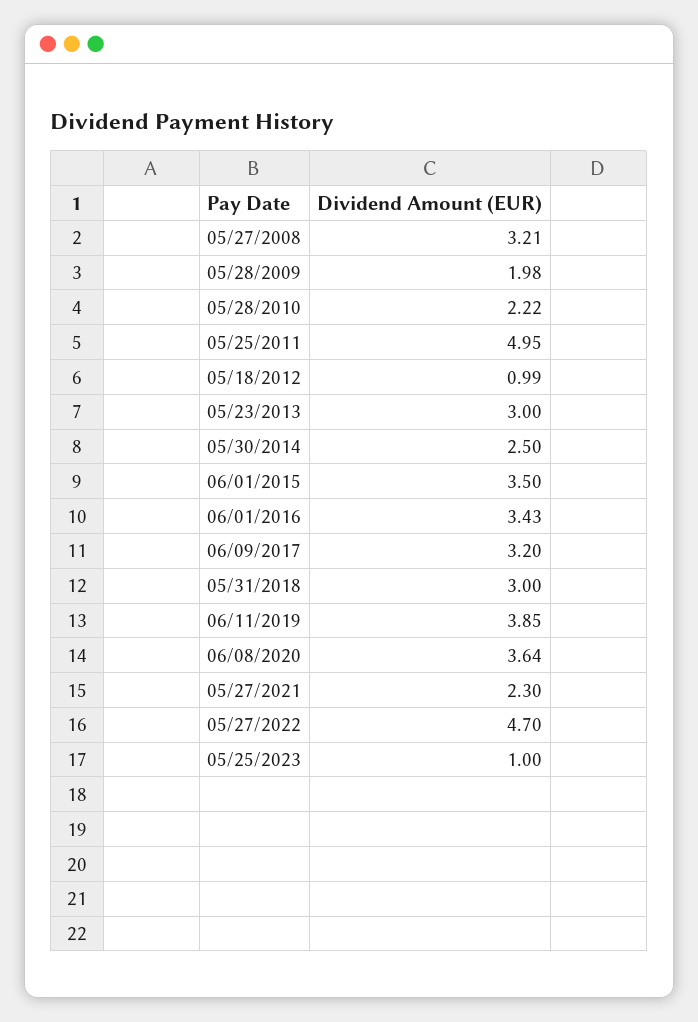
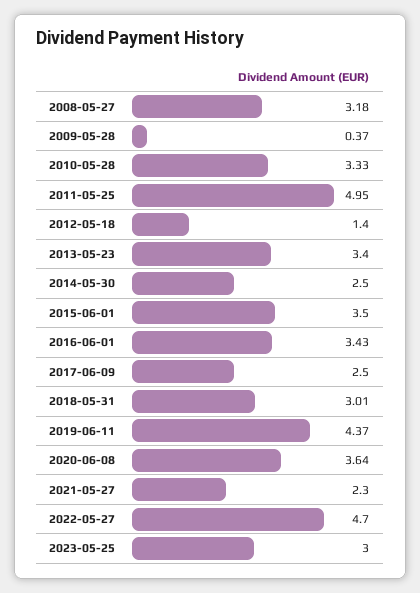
05/27/2008: 3.21 -> 3.18
05/28/2009: 1.98 -> 0.37
05/28/2010: 2.22 -> 3.33
05/18/2012: 0.99 -> 1.4
05/23/2013: 3 -> 3.4
06/09/2017: 3.2 -> 2.5
05/31/2018: 3 -> 3.01
06/11/2019: 3.85 -> 4.37
05/25/2023: 1 -> 3

